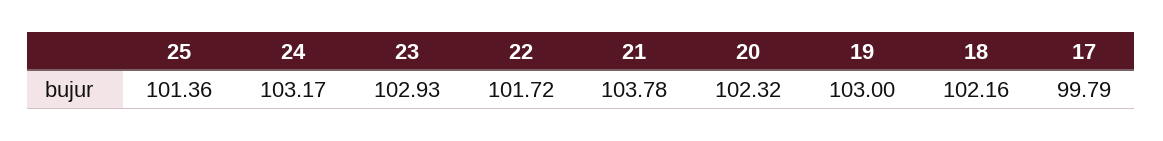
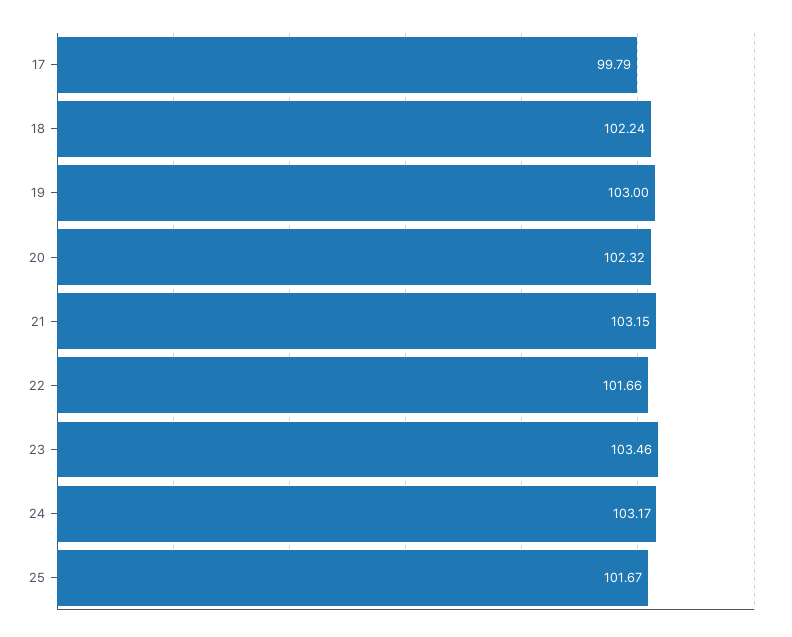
25: 101.36 -> 101.67
23: 102.93 -> 103.46
22: 101.72 -> 101.66
21: 103.78 -> 103.15
18: 102.16 -> 102.24

